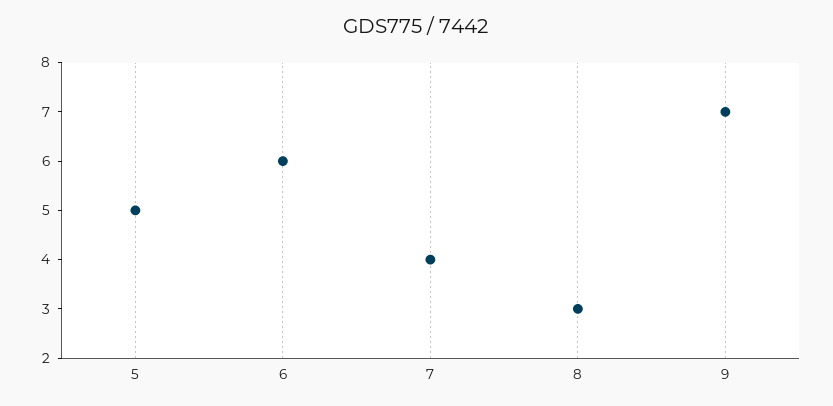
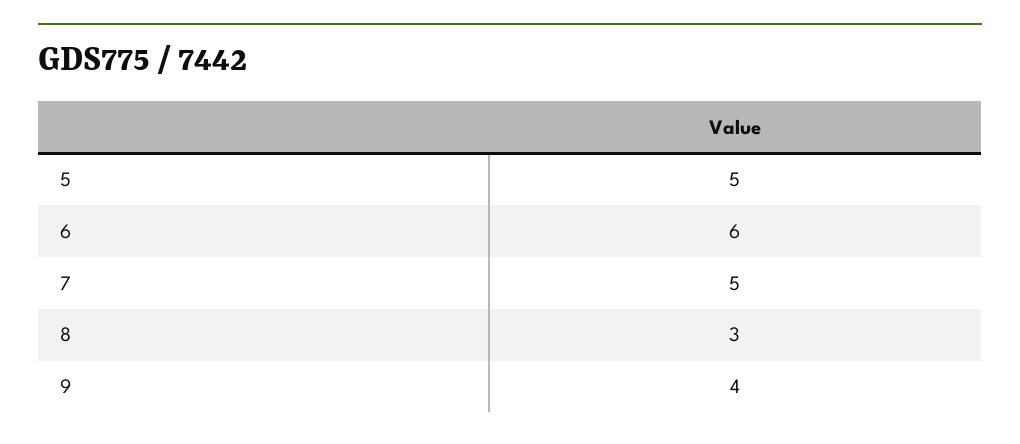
7: 4 -> 5
9: 7 -> 4

